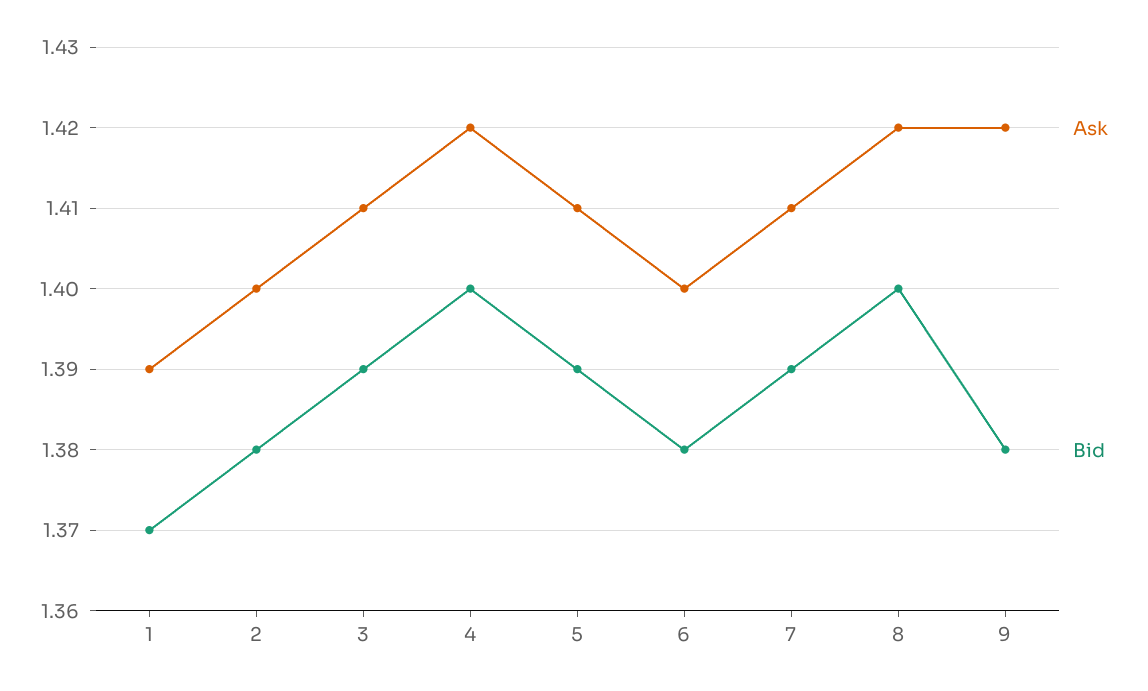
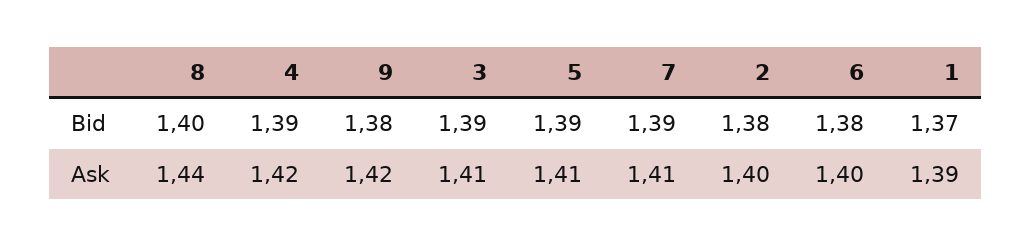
Bid, 4: 1.4 -> 1.39
Ask, 8: 1.42 -> 1.44

